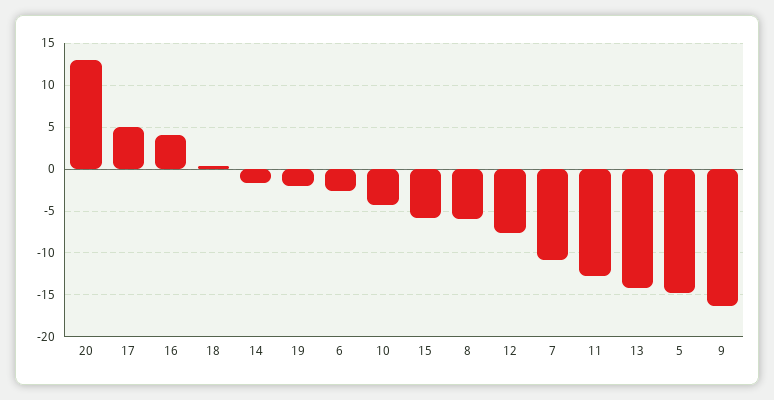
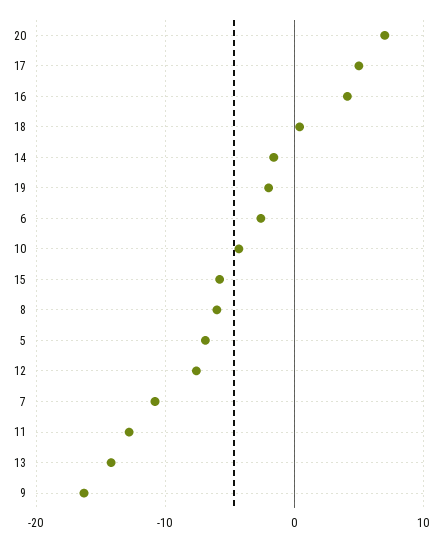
20: 13 -> 7
5: -15 -> -7

